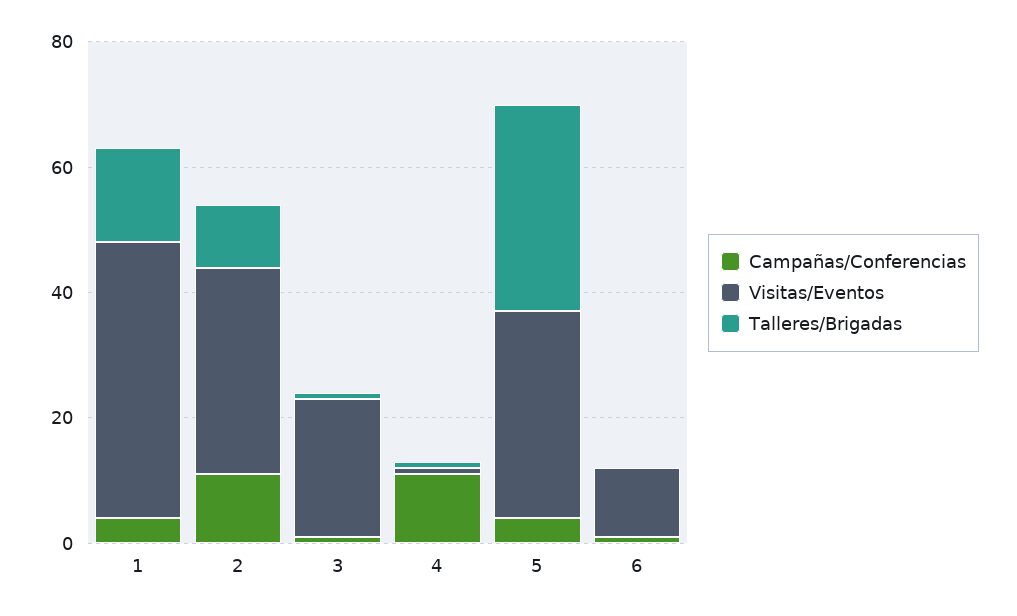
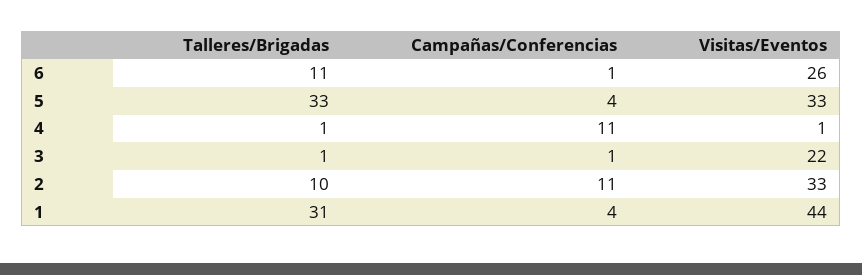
Talleres/Brigadas, 1: 15 -> 31
Visitas/Eventos, 6: 10 -> 26
Talleres/Brigadas, 6: 0 -> 11

